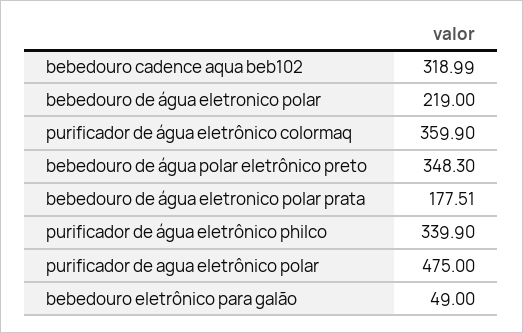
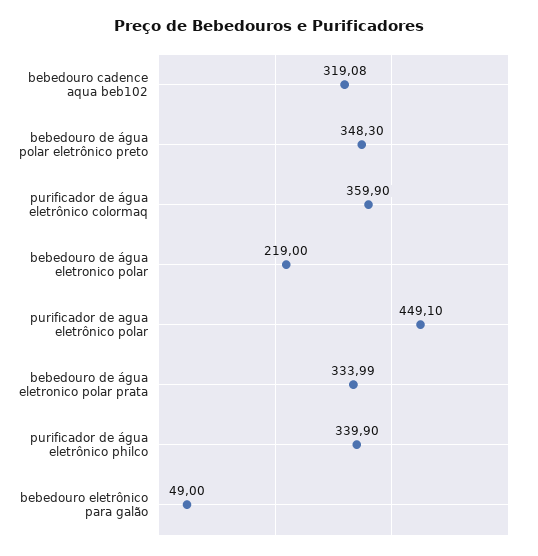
bebedouro cadence aqua beb102: 318.99 -> 319.08
bebedouro de água eletronico polar prata: 177.51 -> 333.99
purificador de agua eletrônico polar: 475 -> 449.1

